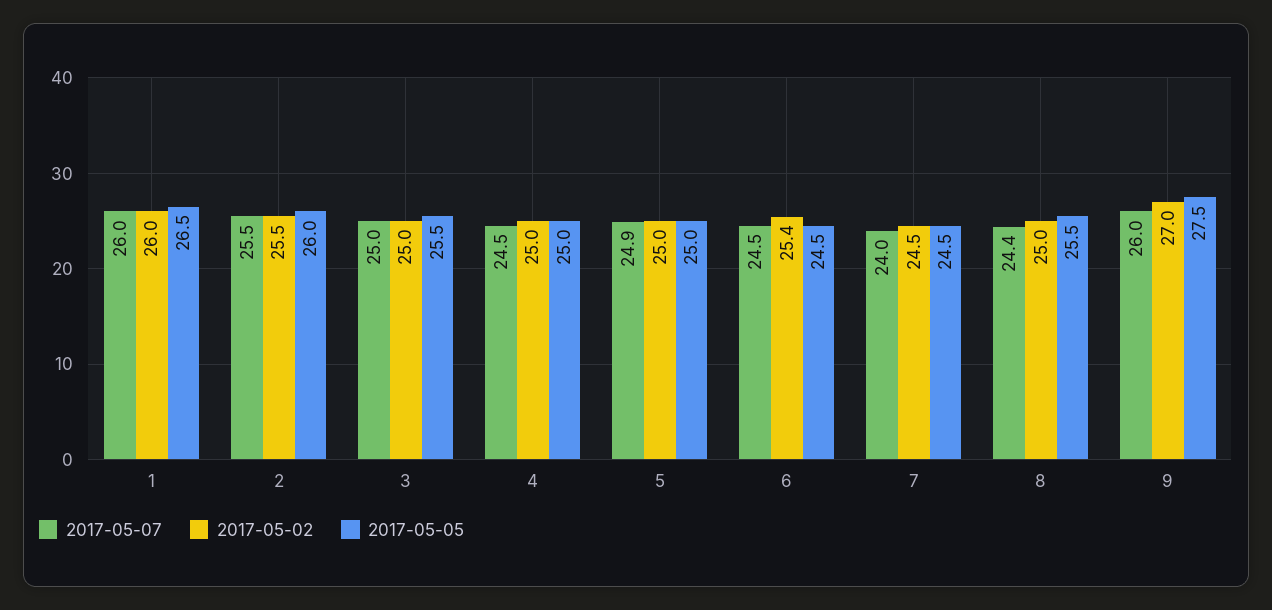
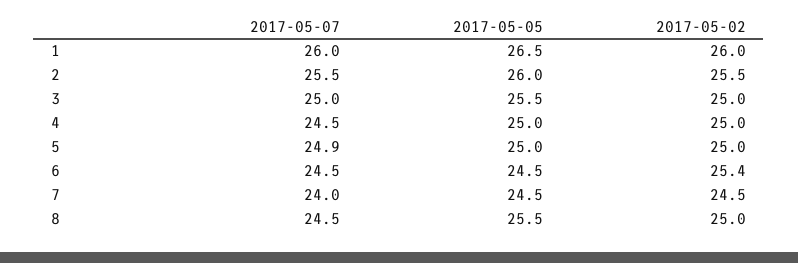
2017-05-07, 8: 24.4 -> 24.5
2017-05-07, 9: 26 -> none
2017-05-02, 9: 27 -> none
2017-05-05, 9: 27.5 -> none

